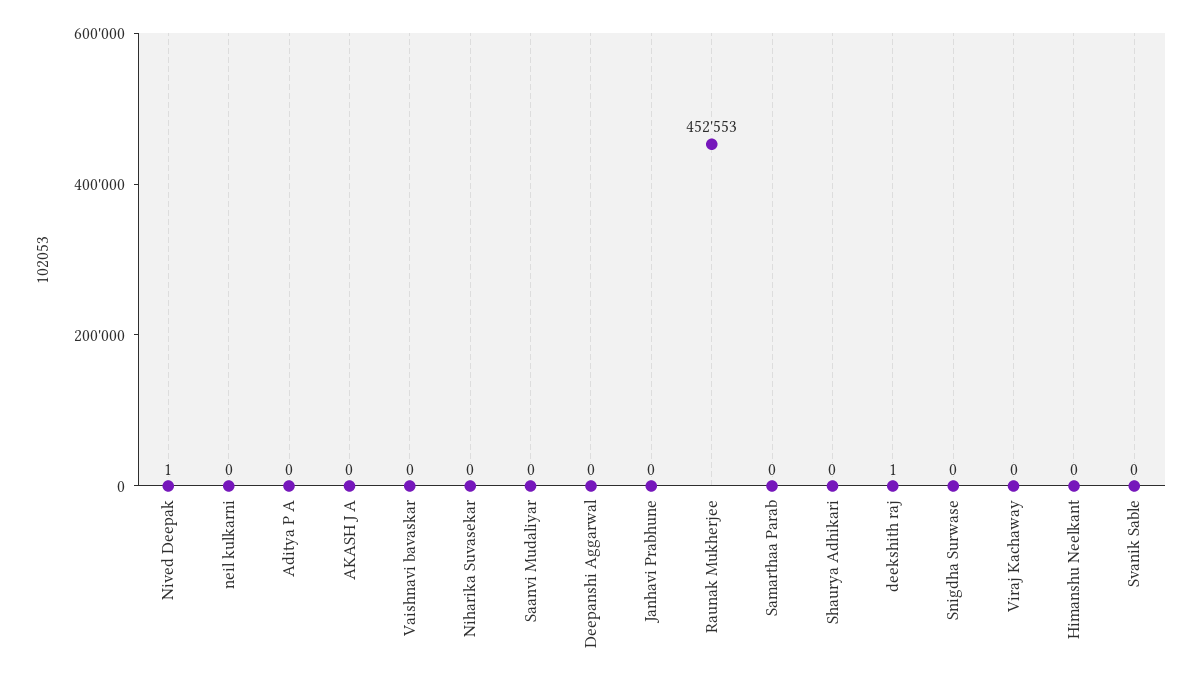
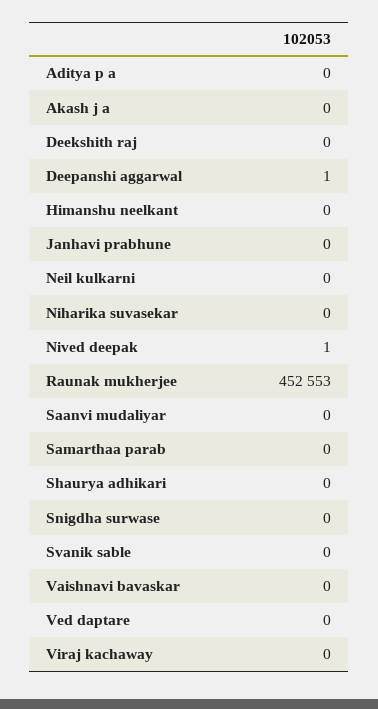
Deepanshi Aggarwal: 0 -> 1
deekshith raj: 1 -> 0
Ved daptare: none -> 0

